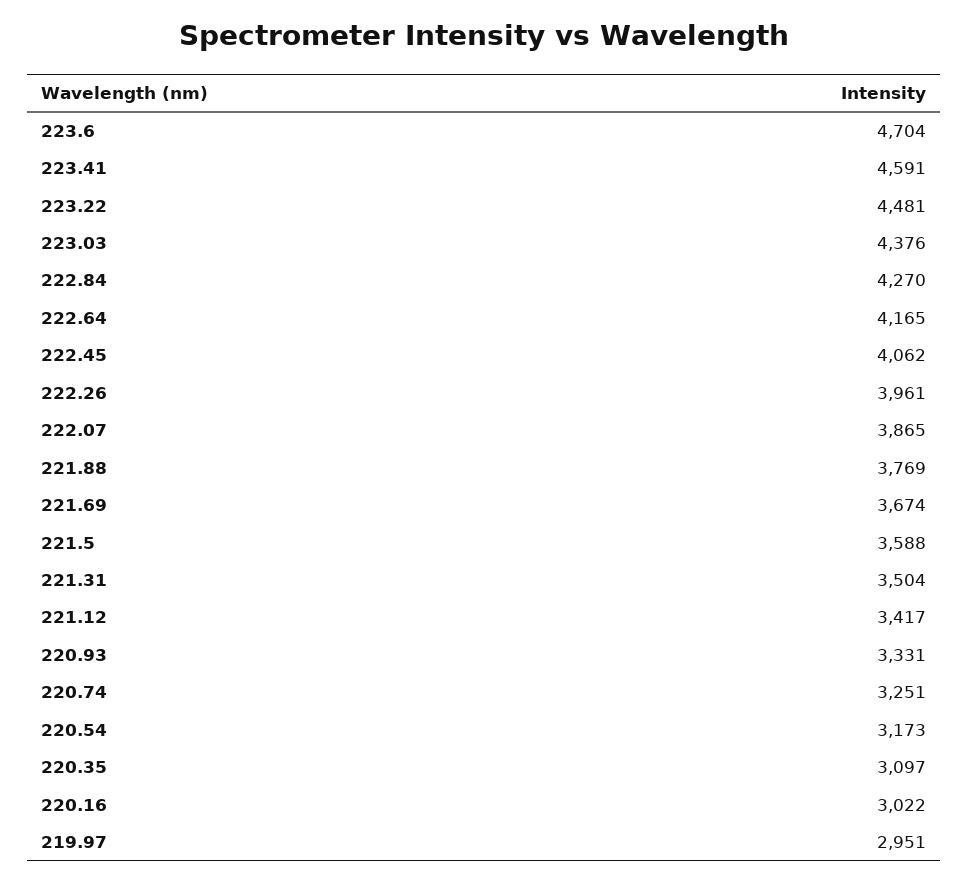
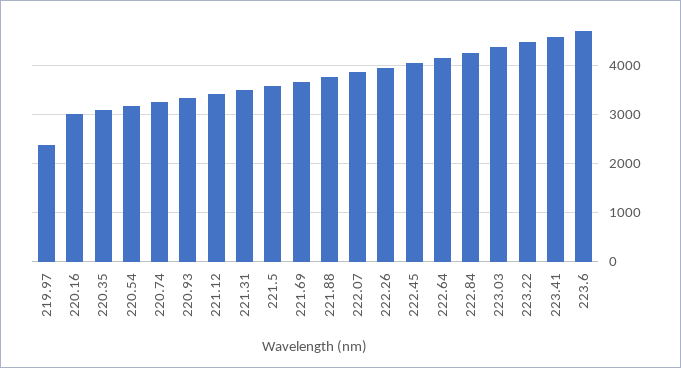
219.97: 2951 -> 2400

